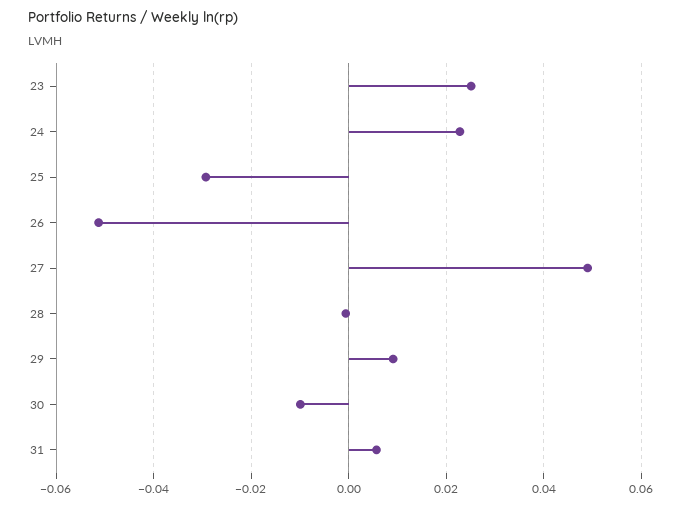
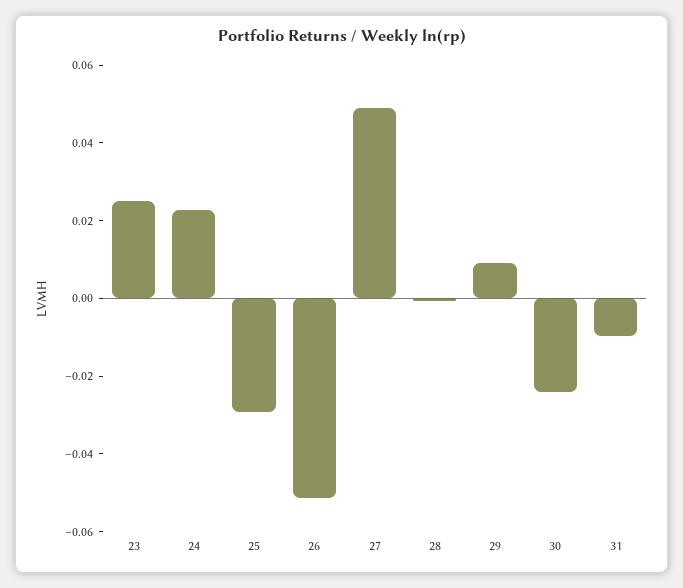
30: -0.01 -> -0.025
31: 0.006 -> -0.01

